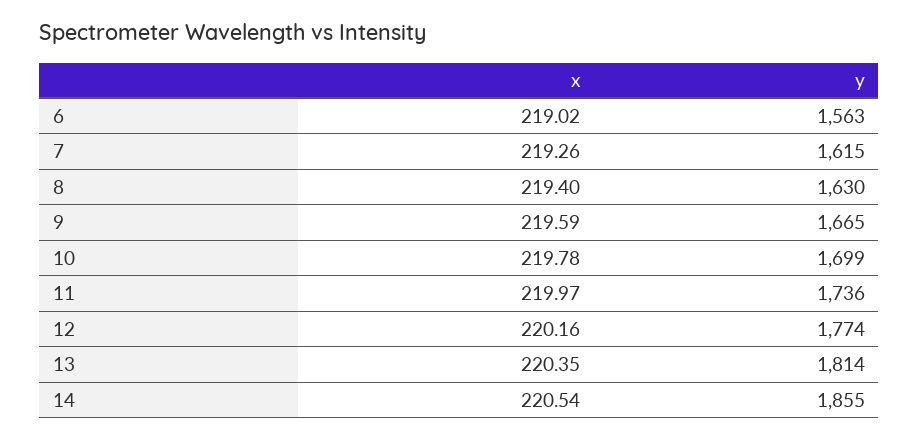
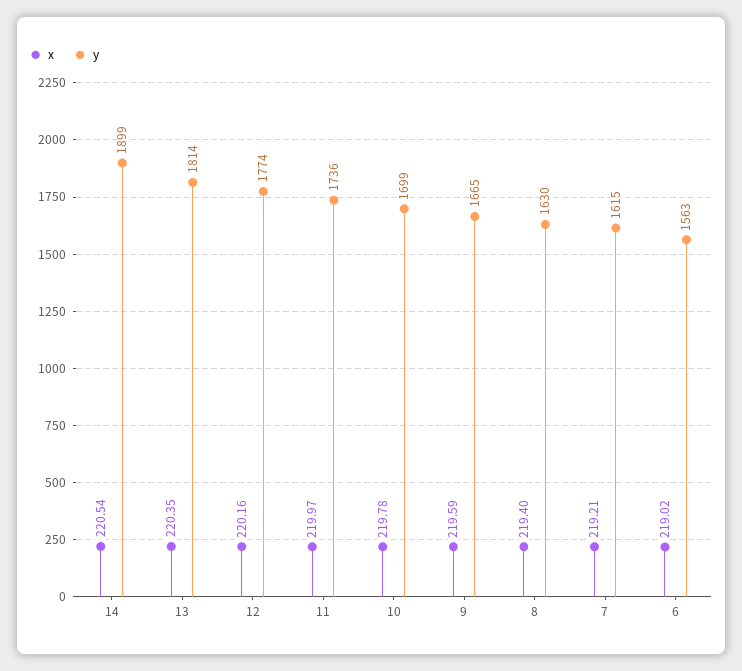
x, 7: 219.26 -> 219.21
y, 14: 1855 -> 1899

